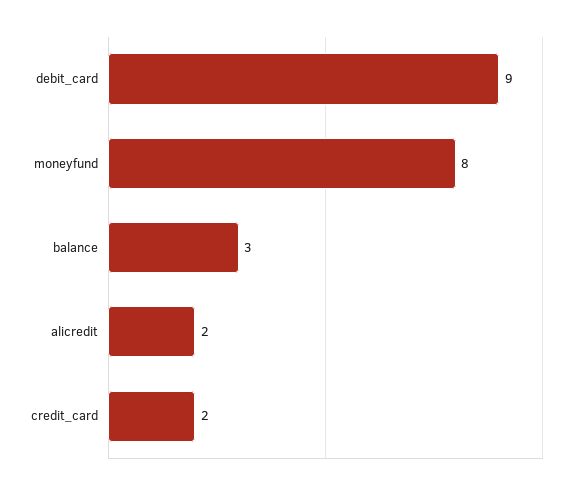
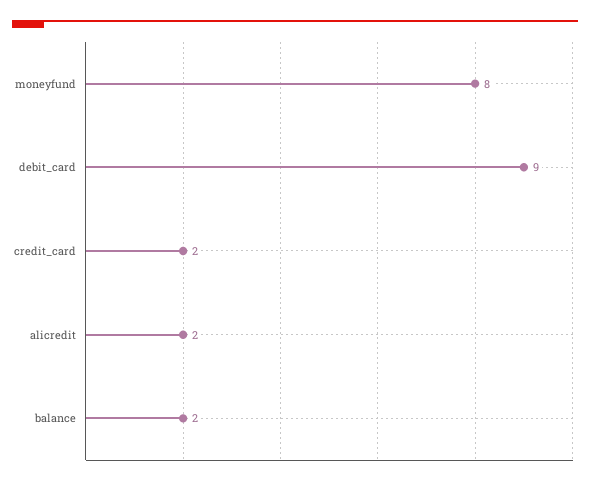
balance: 3 -> 2

